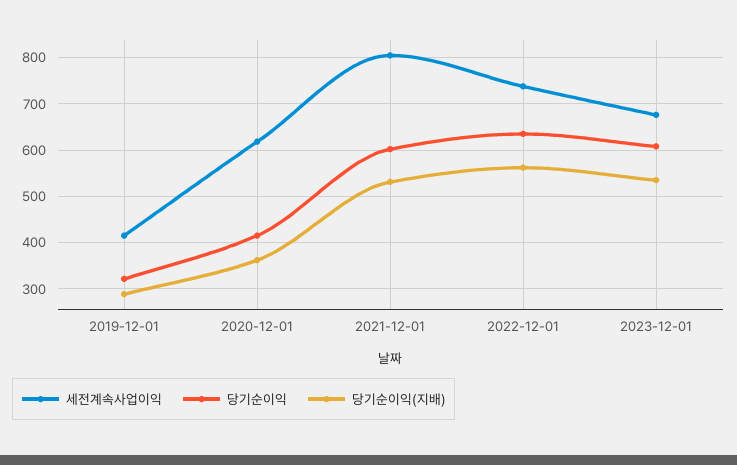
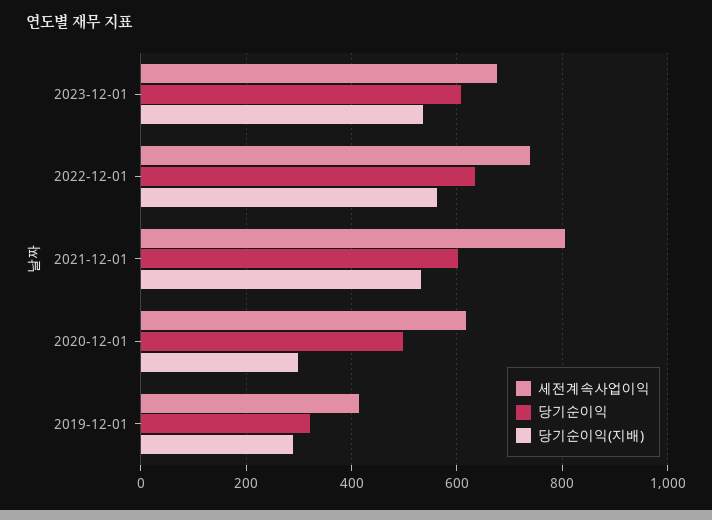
당기순이익, 2020-12-01: 420 -> 500
당기순이익(지배), 2020-12-01: 360 -> 300

